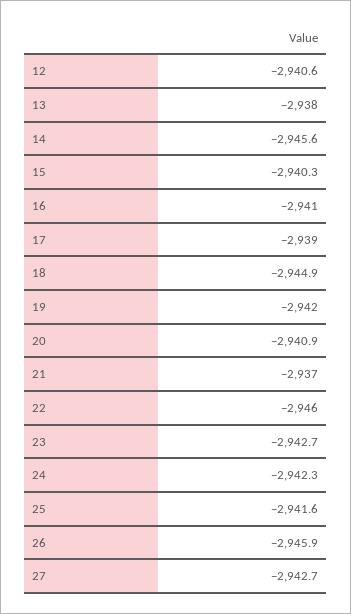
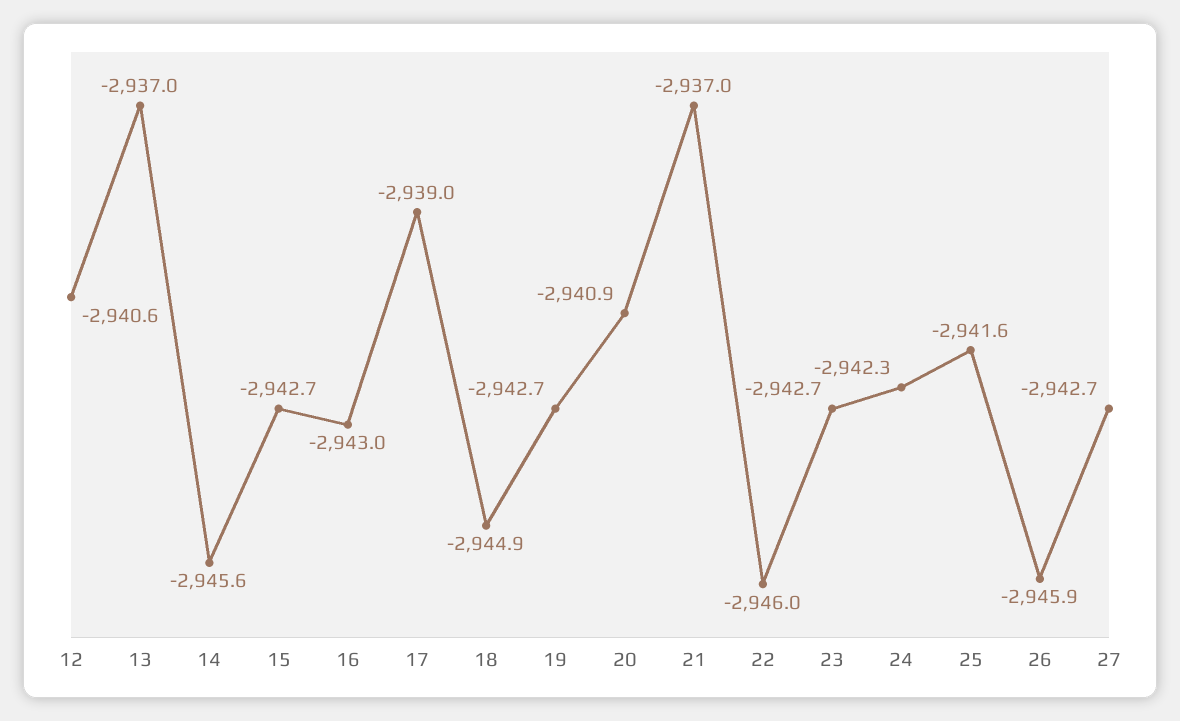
13: -2938 -> -2937
15: -2940.3 -> -2942.7
16: -2941 -> -2943
19: -2942 -> -2942.7

